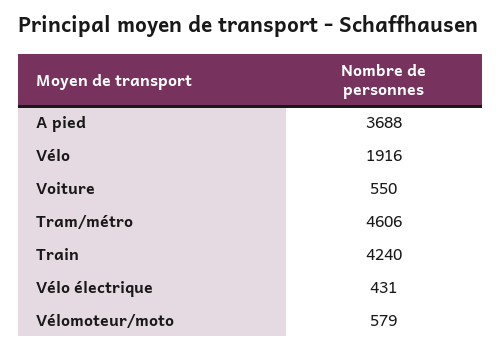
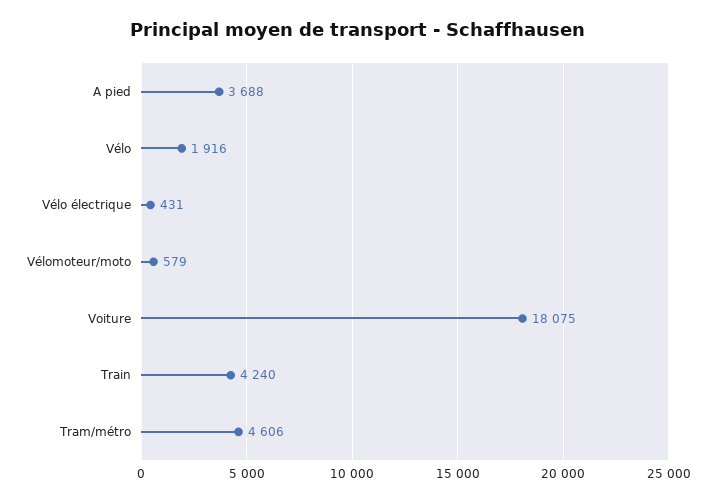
Voiture: 550 -> 18075

